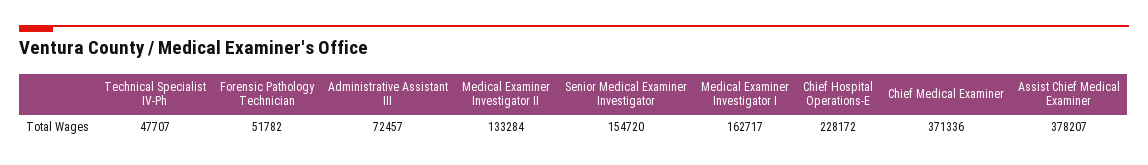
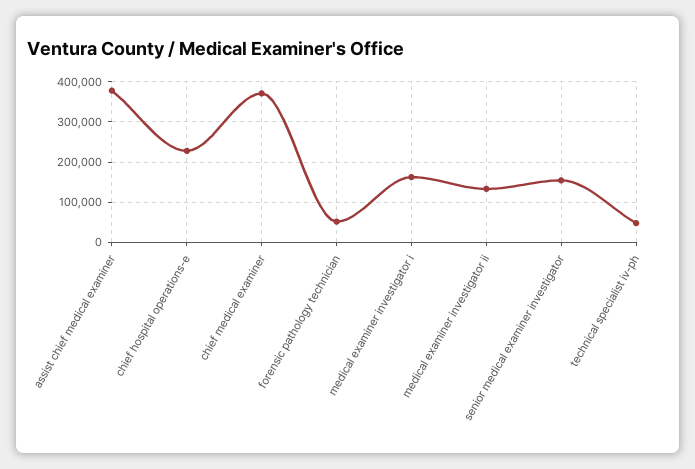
Administrative Assistant III: 72457 -> none

